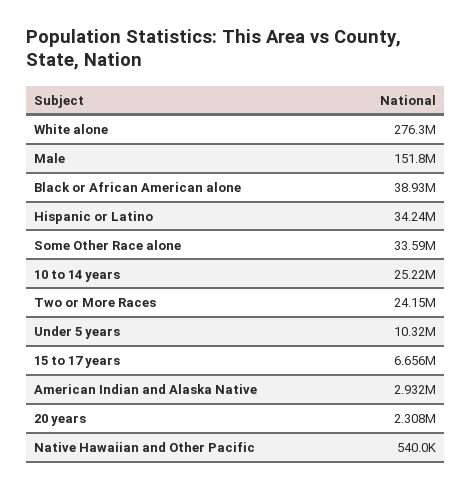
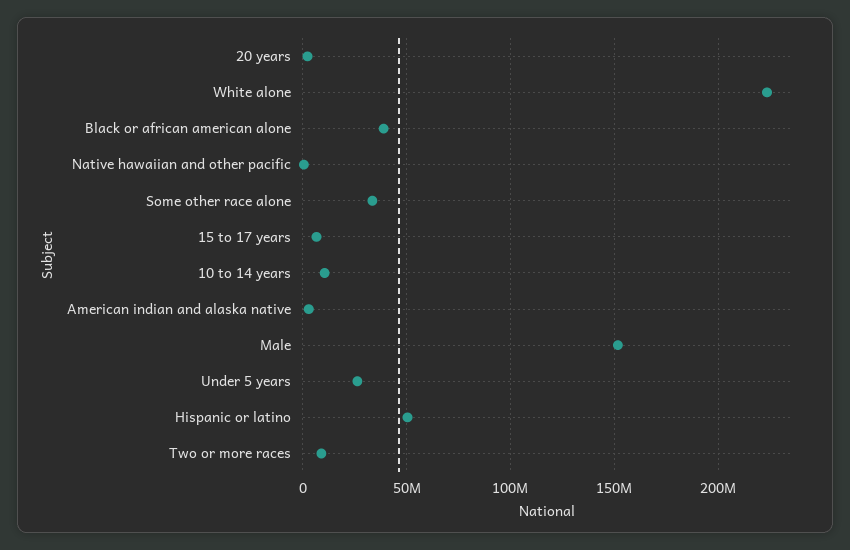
White alone: 276300000 -> 225000000
Hispanic or Latino: 34240000 -> 50000000
10 to 14 years: 25220000 -> 10000000
Two or More Races: 24150000 -> 10000000
Under 5 years: 10320000 -> 25000000

